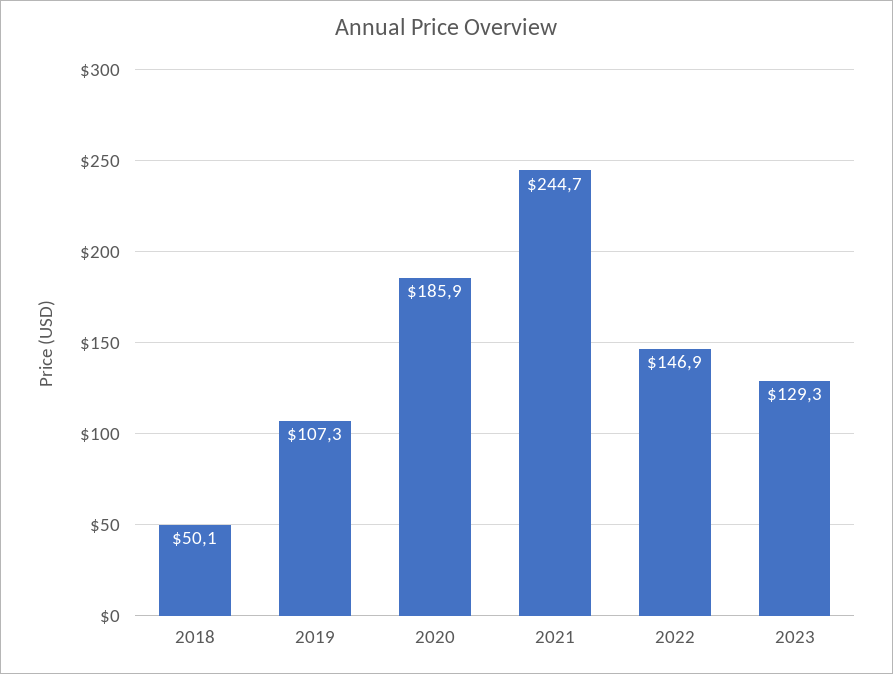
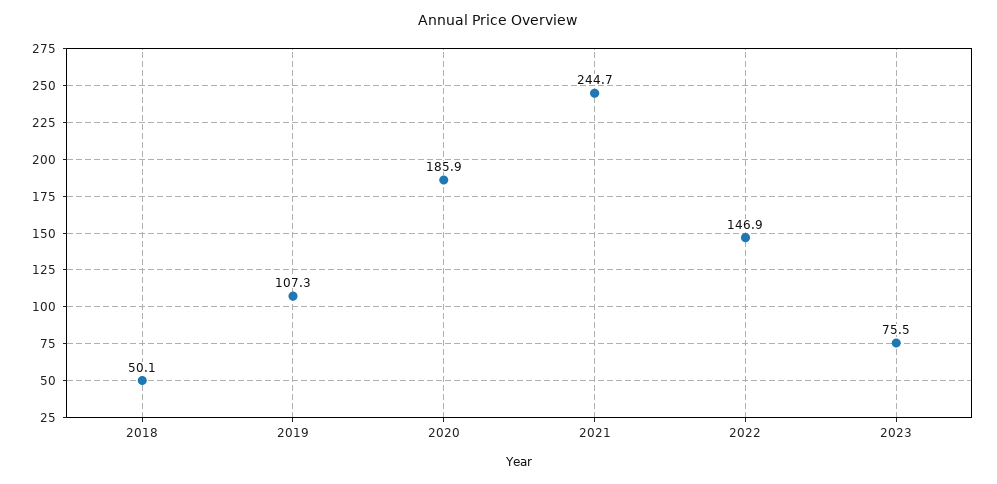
2023: 129.3 -> 75.5

